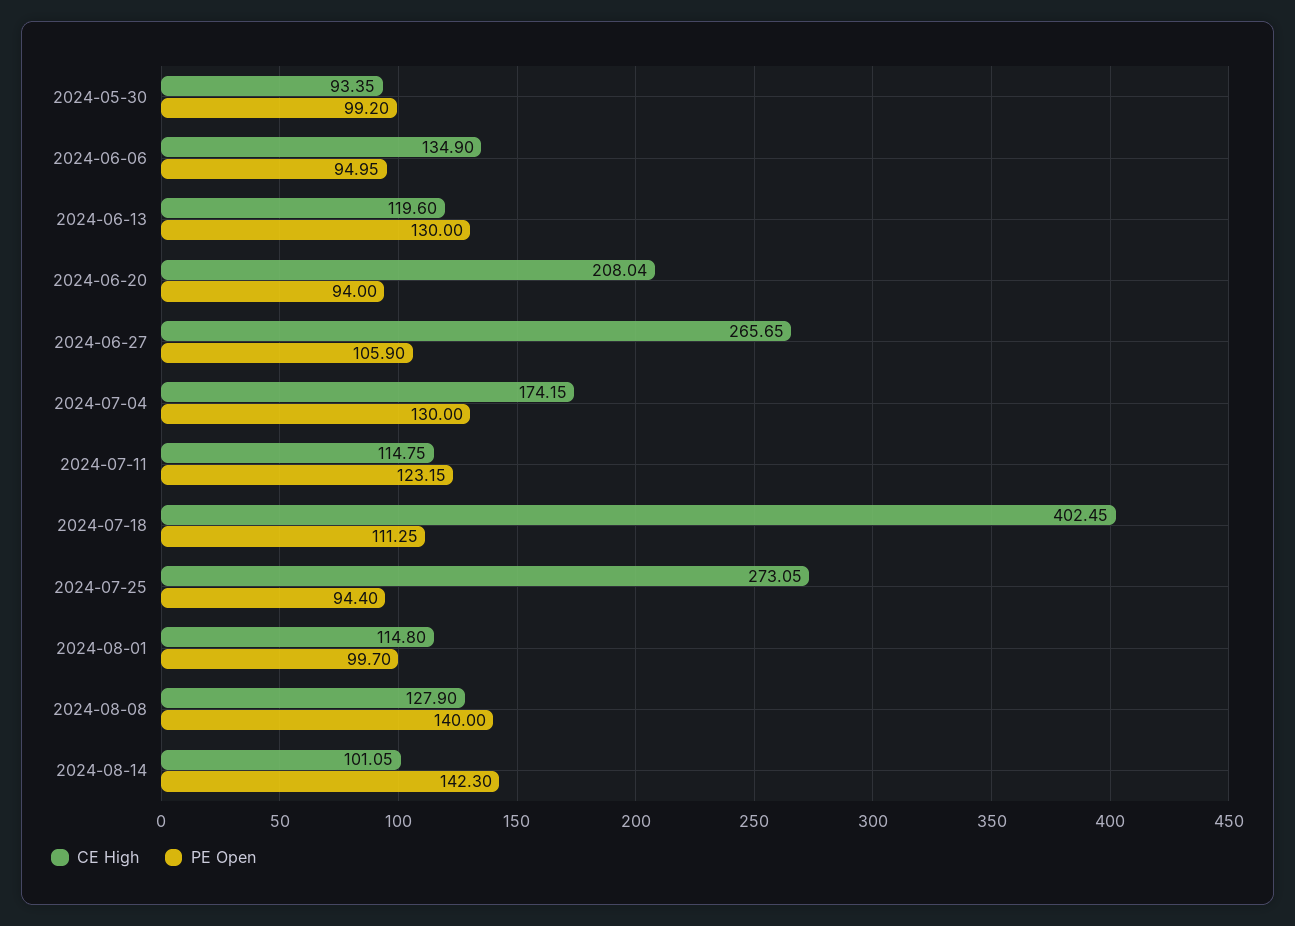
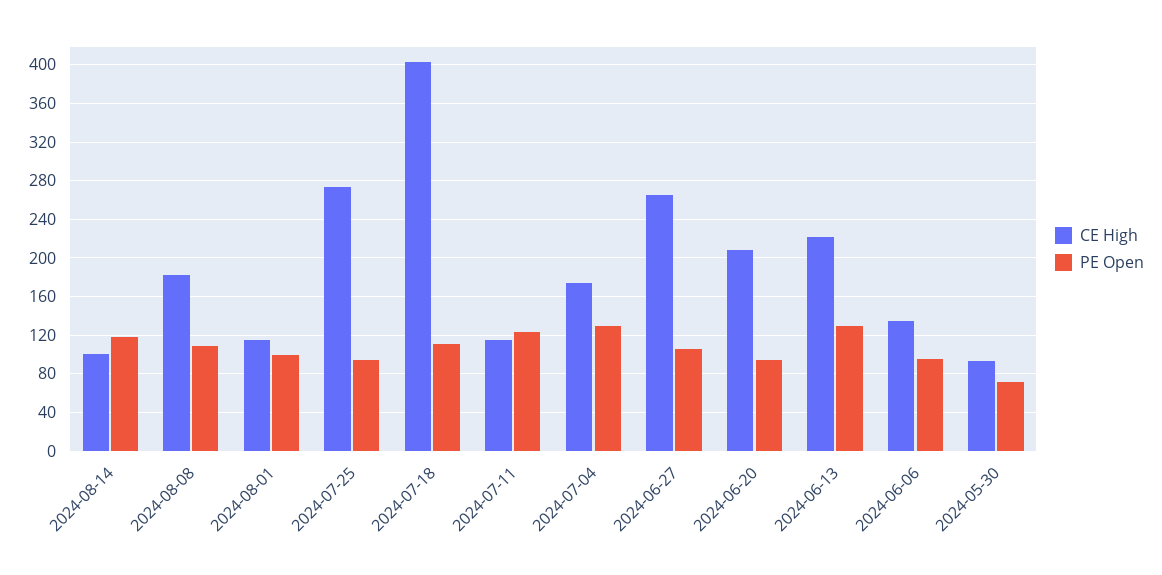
PE Open, 2024-05-30: 99.2 -> 70
CE High, 2024-06-13: 119.6 -> 220
CE High, 2024-08-08: 127.9 -> 180
PE Open, 2024-08-08: 140 -> 110
PE Open, 2024-08-14: 142.3 -> 120

